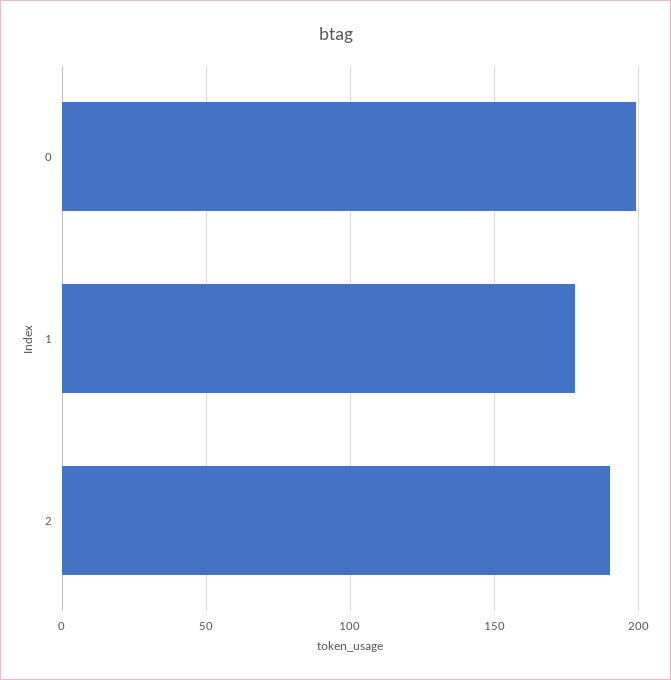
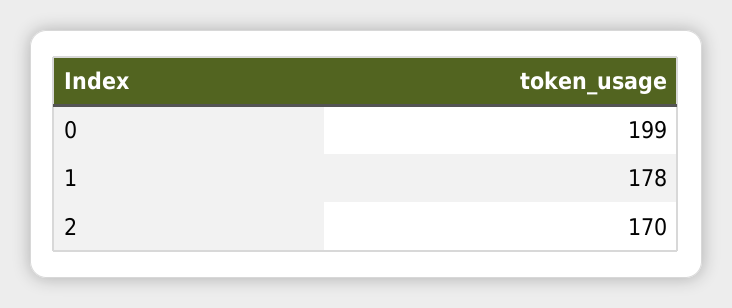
2: 190 -> 170

